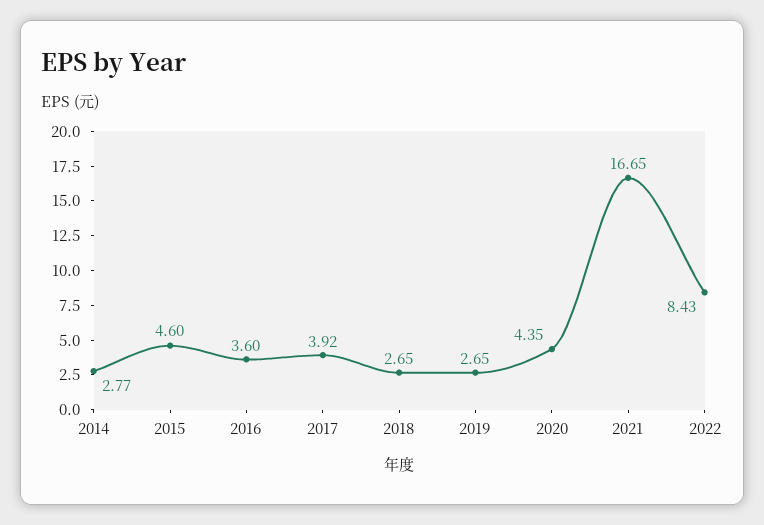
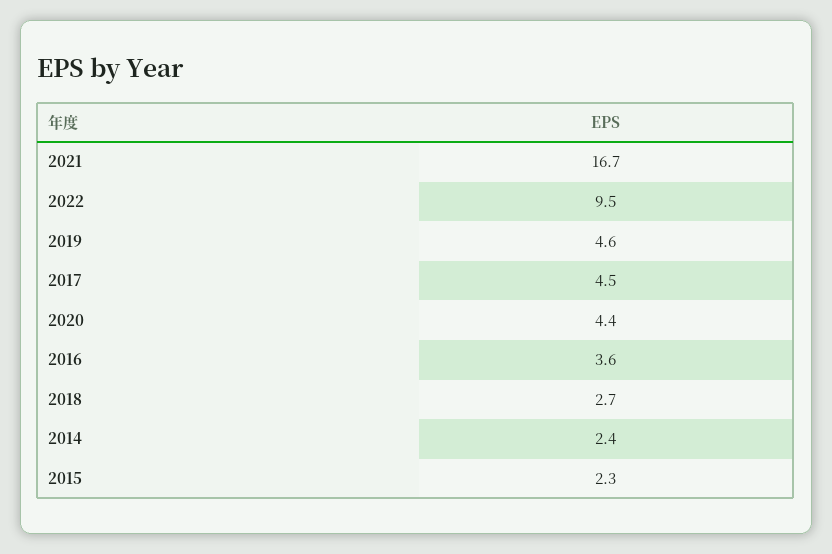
2014: 2.77 -> 2.4
2015: 4.6 -> 2.3
2017: 3.92 -> 4.5
2019: 2.65 -> 4.6
2022: 8.43 -> 9.5

